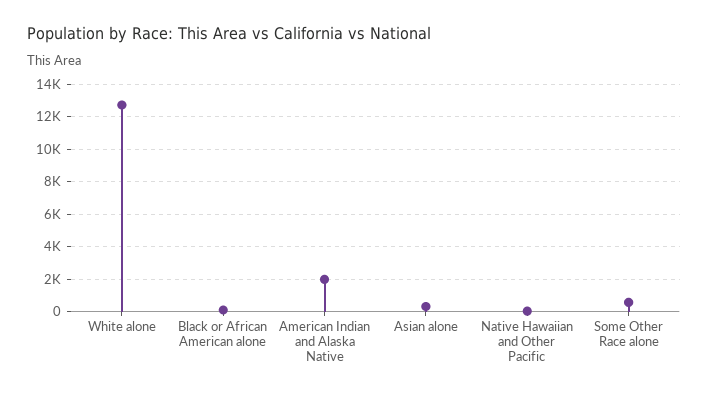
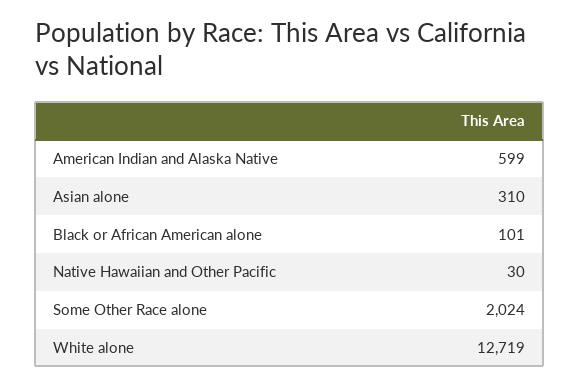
American Indian and Alaska Native: 2000 -> 599
Some Other Race alone: 500 -> 2024

